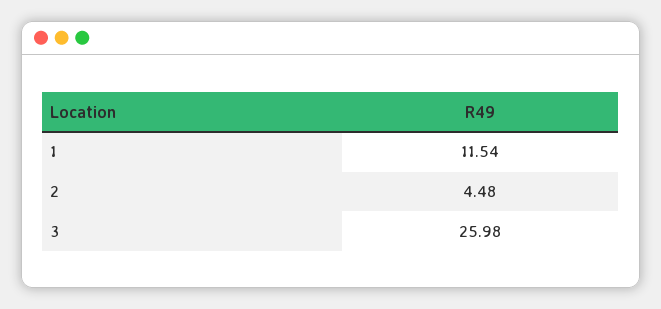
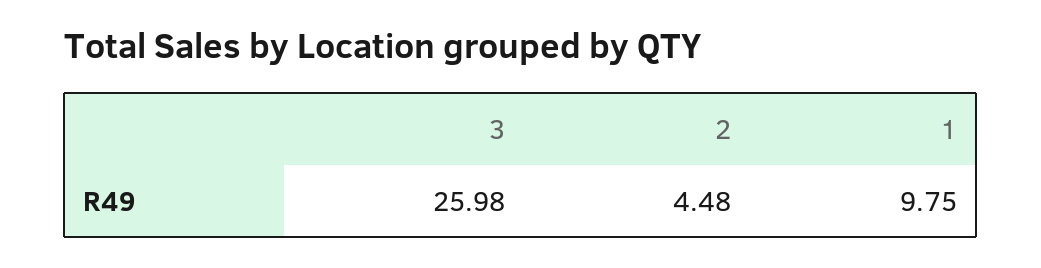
1: 11.54 -> 9.75

